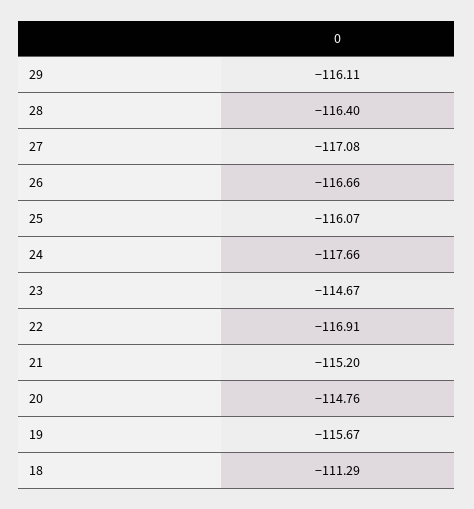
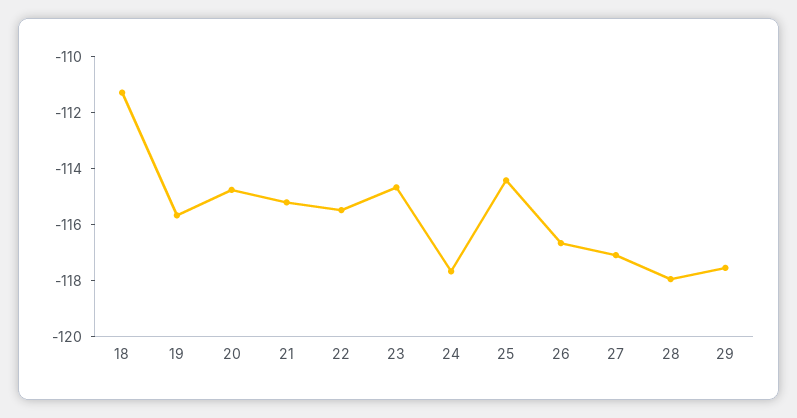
29: -116.11 -> -117.5
28: -116.4 -> -118
25: -116.07 -> -114.5
22: -116.91 -> -115.5

